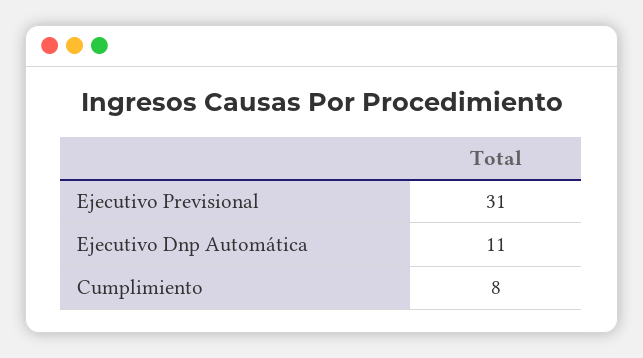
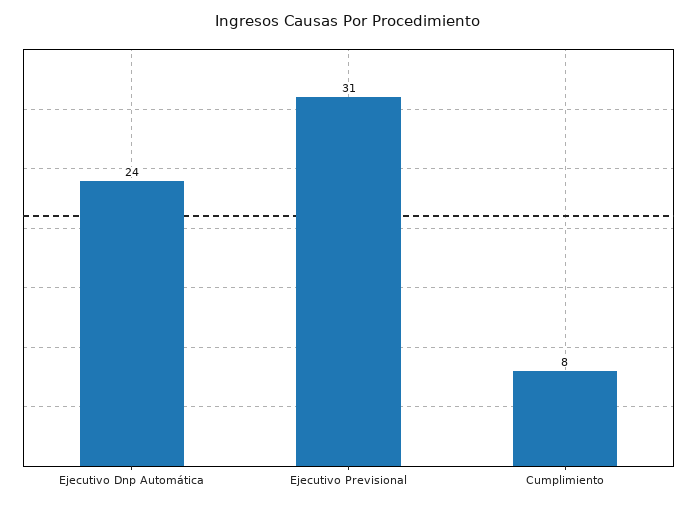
Ejecutivo Dnp Automática: 11 -> 24

